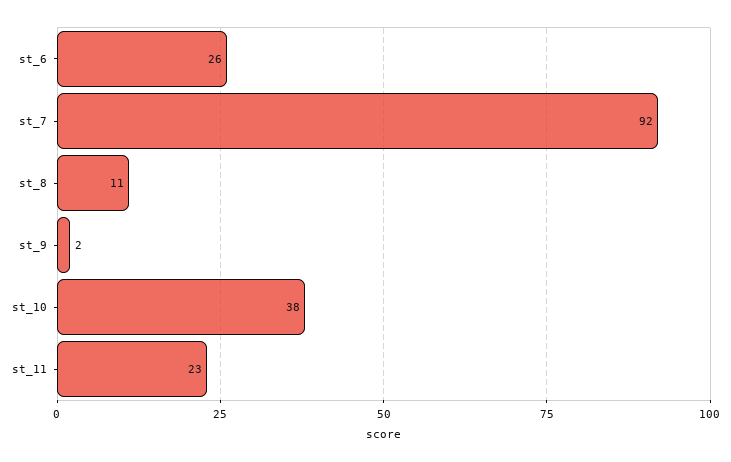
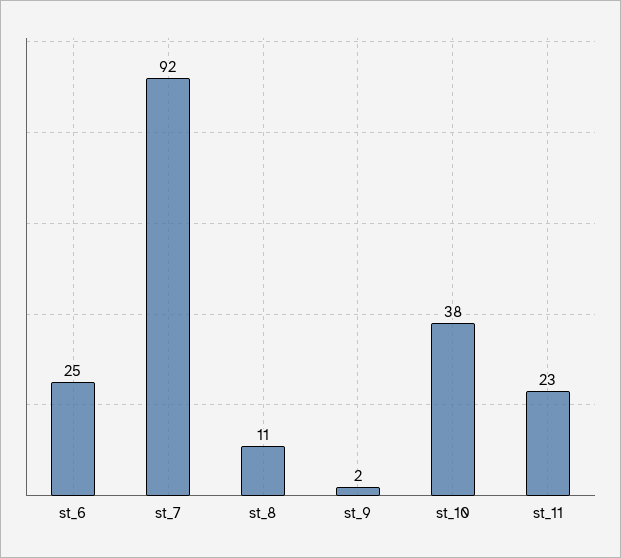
st_6: 26 -> 25

